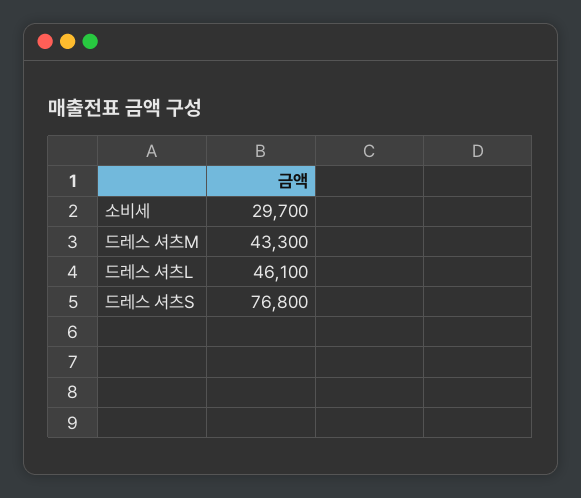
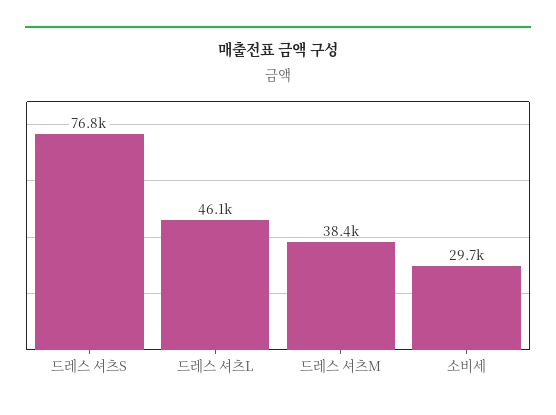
드레스 셔츠M: 43300 -> 38400

